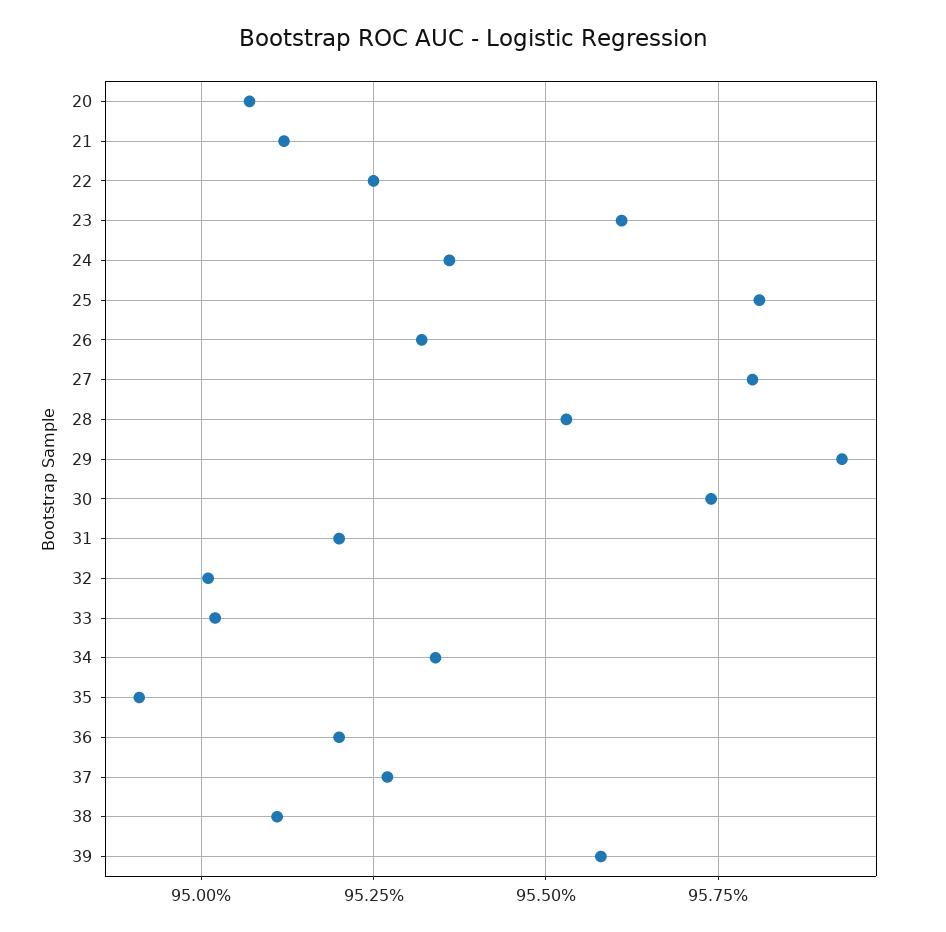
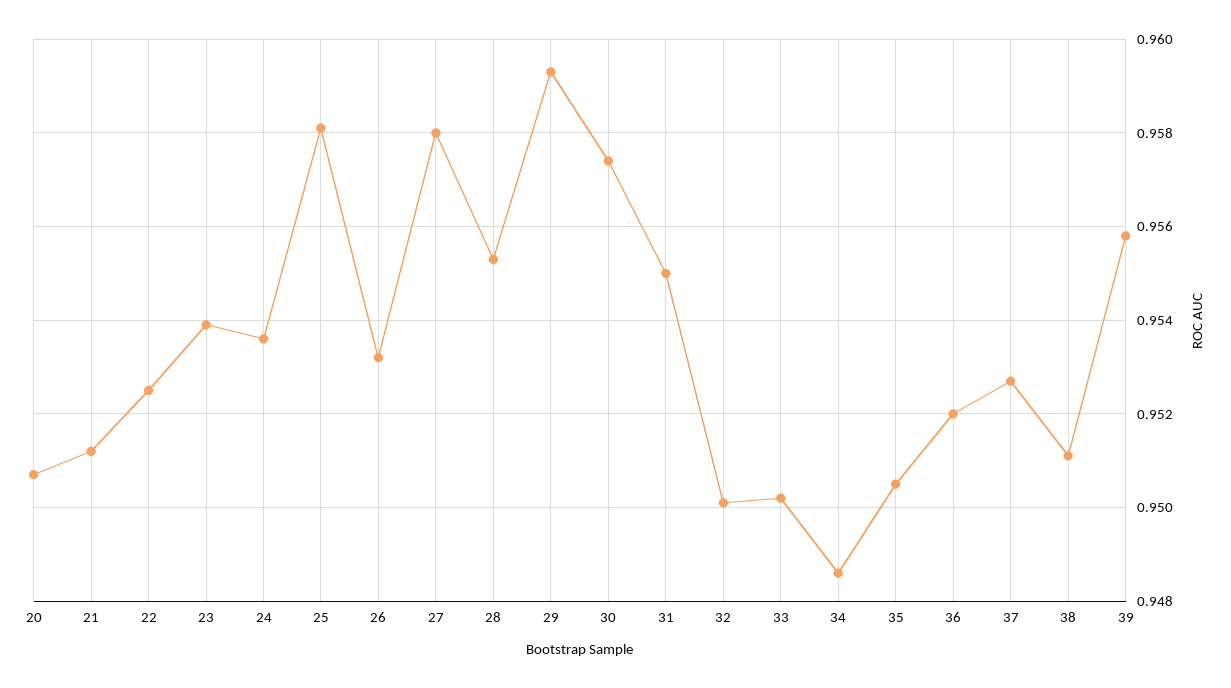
23: 0.956 -> 0.954
31: 0.952 -> 0.955
34: 0.9535 -> 0.9485
35: 0.949 -> 0.9505

